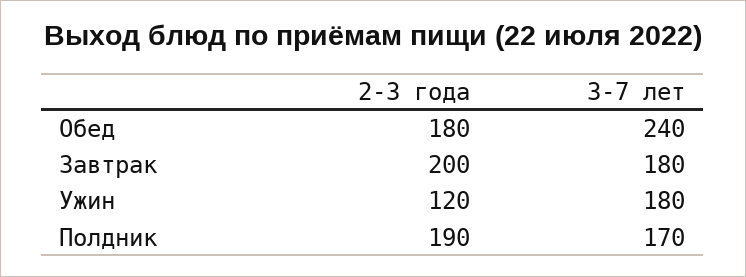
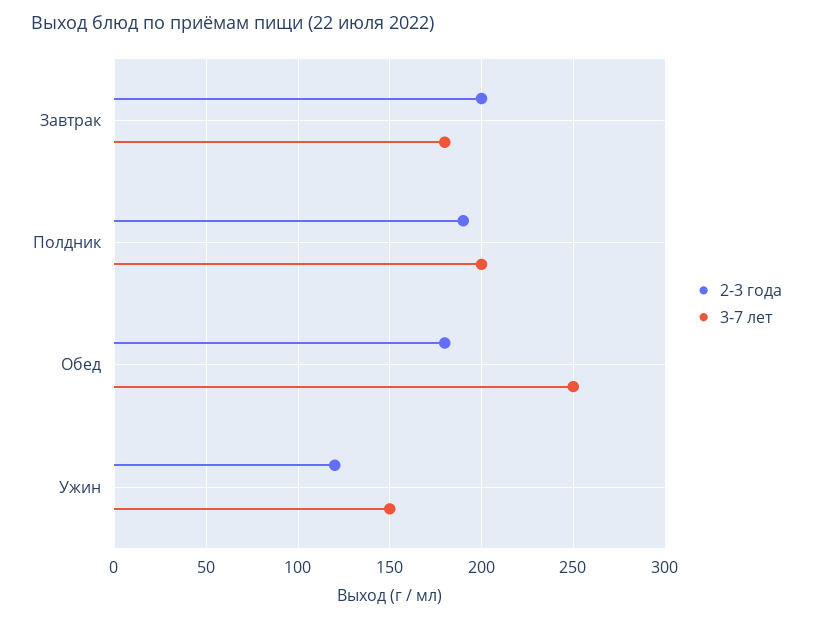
3-7 лет, Обед: 240 -> 250
3-7 лет, Ужин: 180 -> 150
3-7 лет, Полдник: 170 -> 200

